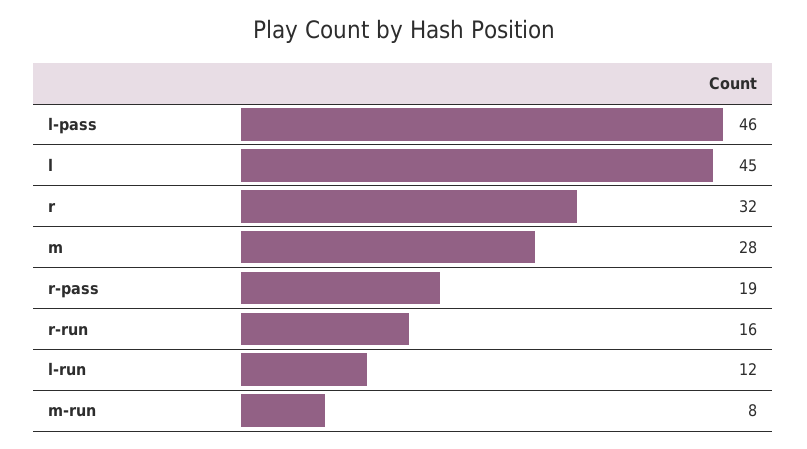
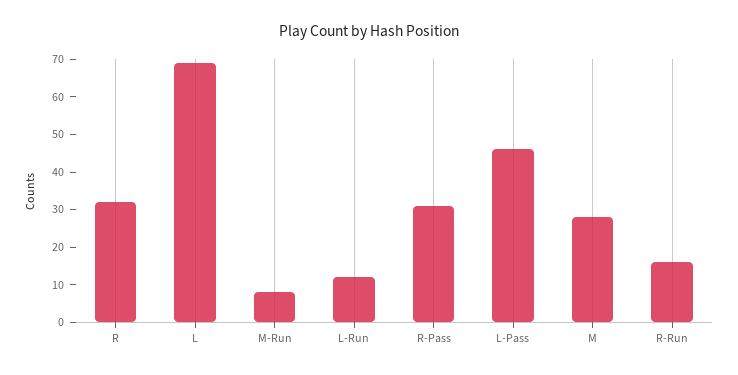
l: 45 -> 70
r-pass: 19 -> 30

